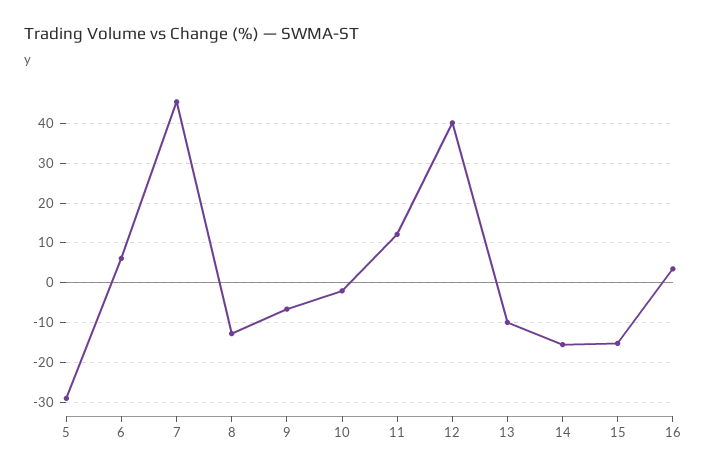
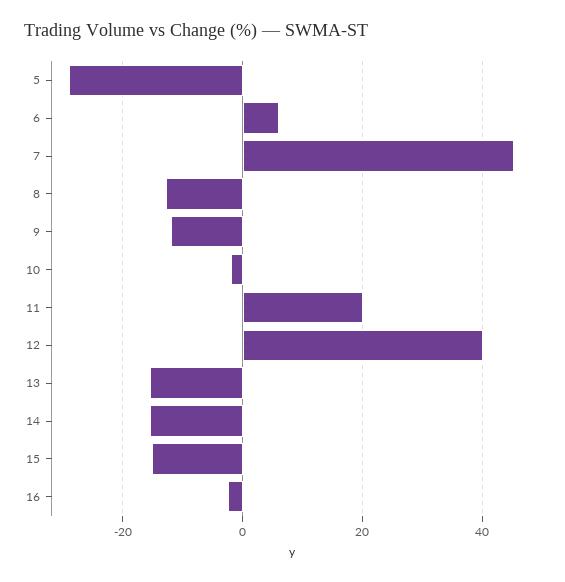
9: -6 -> -12
11: 12 -> 20
13: -10 -> -16
16: 4 -> -2

